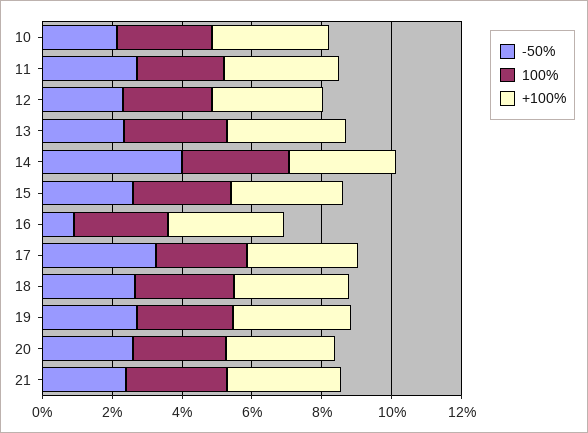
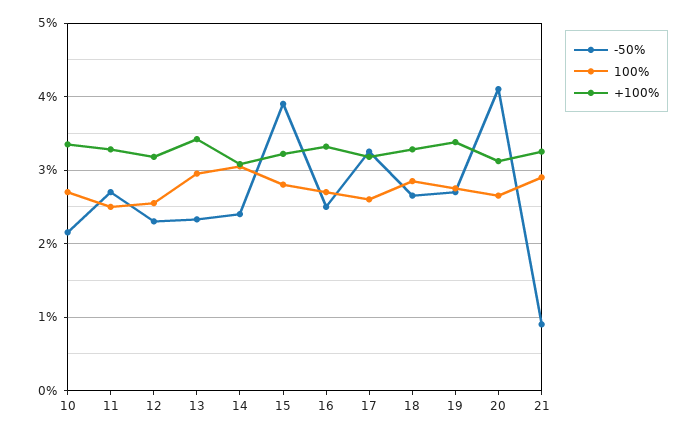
-50%, 14: 4 -> 2.4
-50%, 15: 2.5 -> 3.9
-50%, 16: 1 -> 2.5
-50%, 20: 2.5 -> 4.1
-50%, 21: 2.5 -> 0.9

